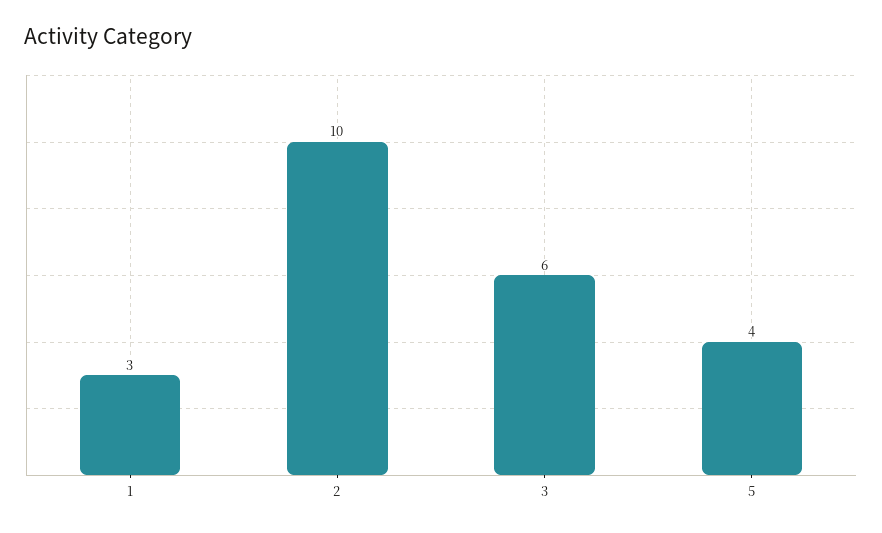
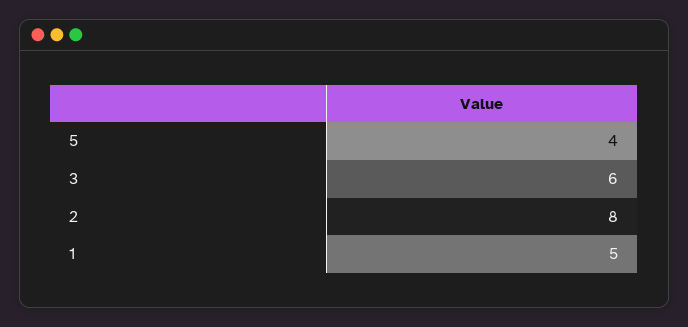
1: 3 -> 5
2: 10 -> 8

